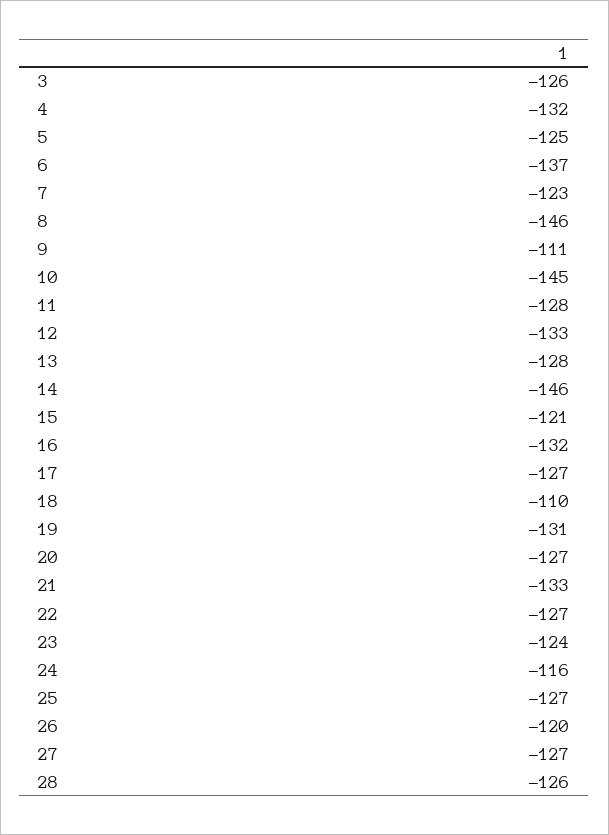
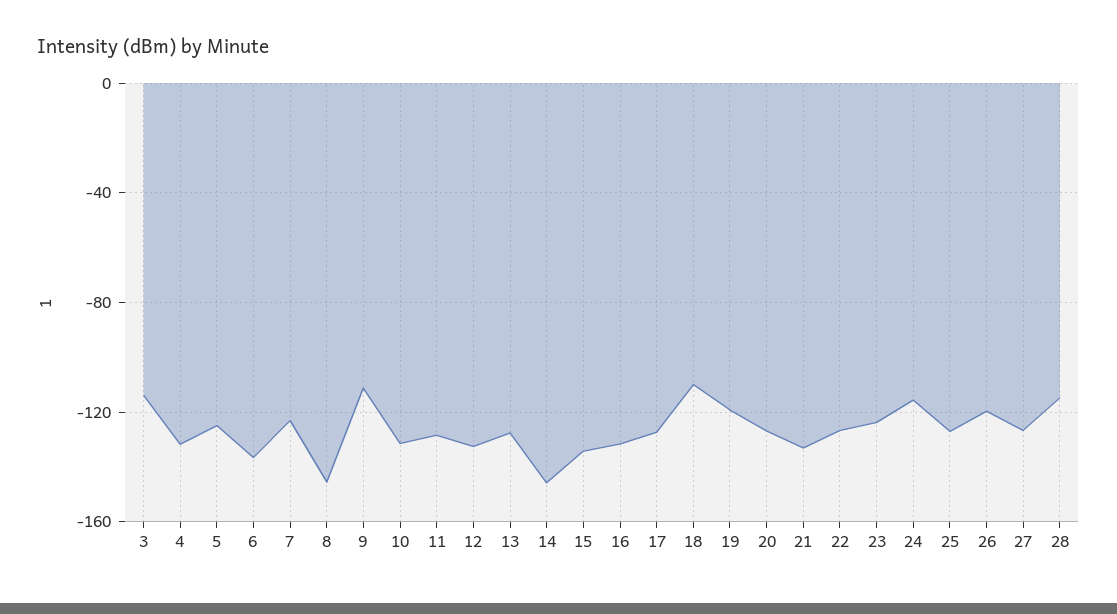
3: -126 -> -115
10: -145 -> -130
15: -121 -> -135
19: -131 -> -120
28: -126 -> -115

